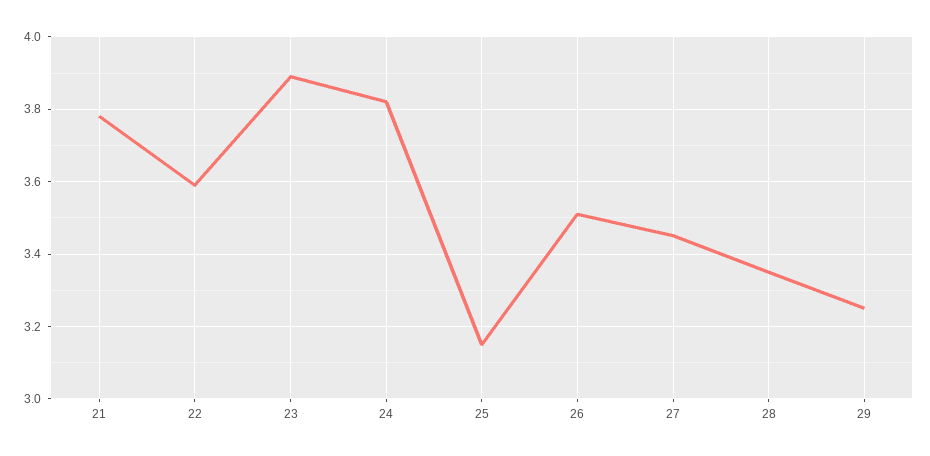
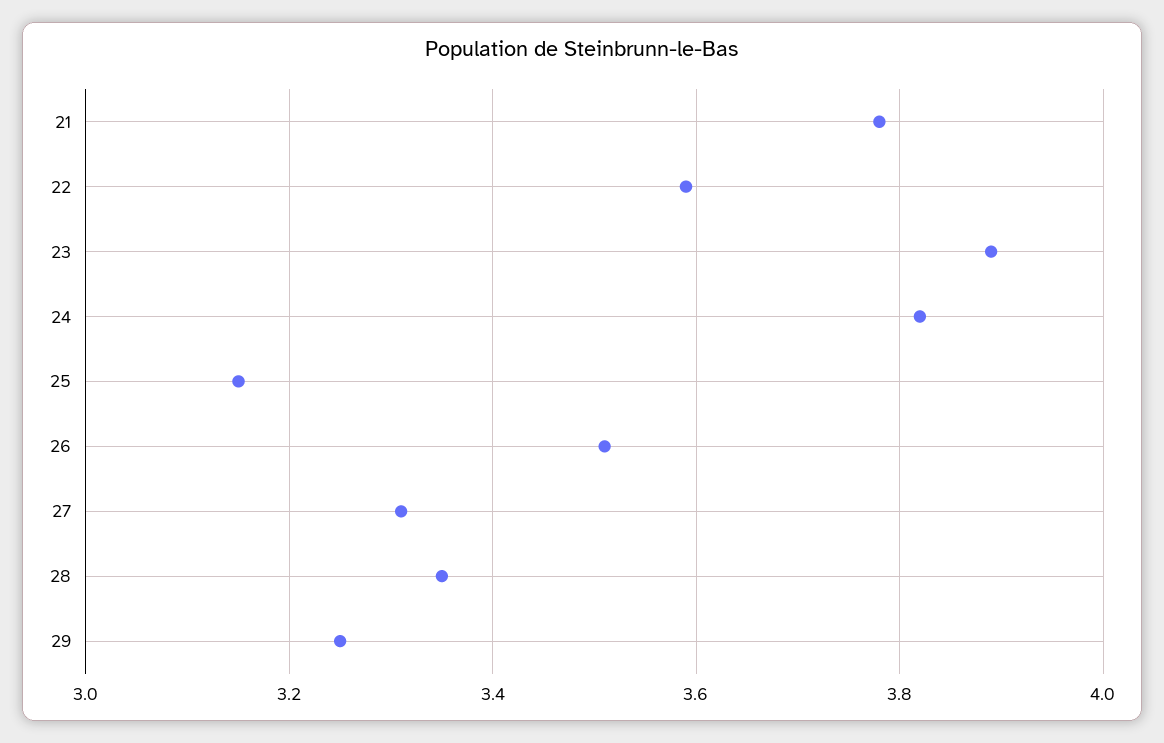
27: 3.45 -> 3.3

